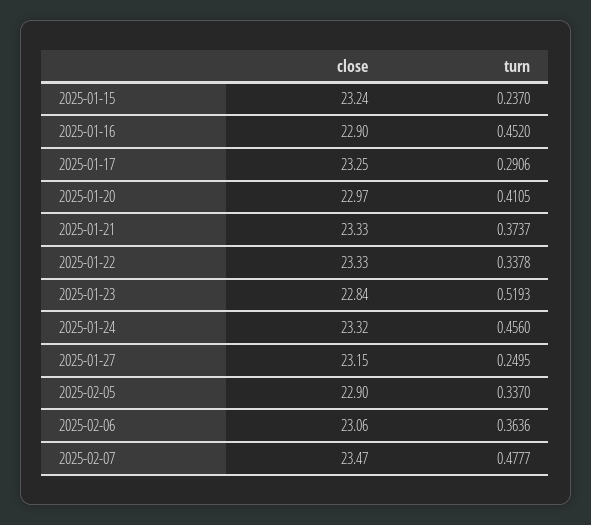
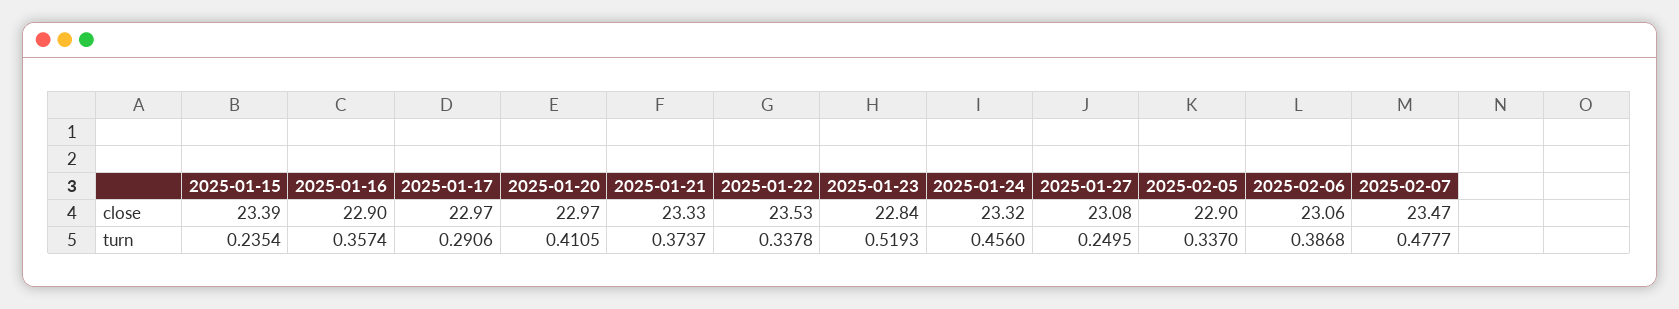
close, 2025-01-15: 23.24 -> 23.39
turn, 2025-01-15: 0.237 -> 0.2354
turn, 2025-01-16: 0.452 -> 0.3574
close, 2025-01-17: 23.25 -> 22.97
close, 2025-01-22: 23.33 -> 23.53
close, 2025-01-27: 23.15 -> 23.08
turn, 2025-02-06: 0.3636 -> 0.3868

